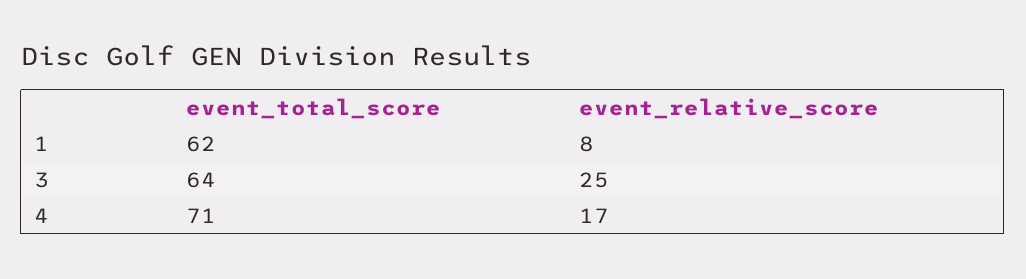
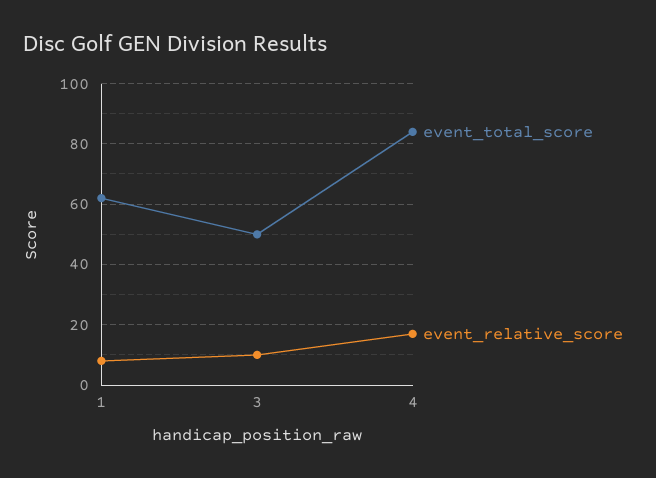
event_total_score, 3: 64 -> 50
event_relative_score, 3: 25 -> 10
event_total_score, 4: 71 -> 85

